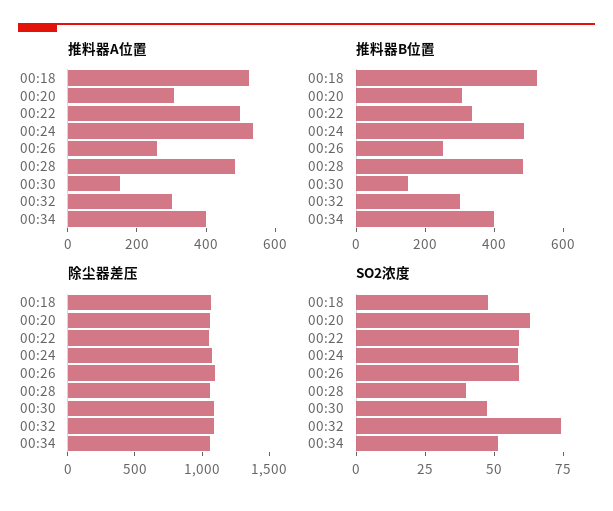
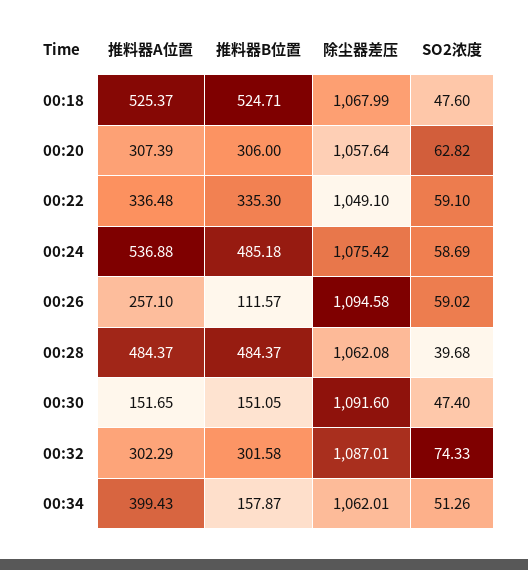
推料器A位置, 00:22: 500 -> 336.48
推料器B位置, 00:26: 250 -> 111.57
推料器B位置, 00:34: 400 -> 157.87

